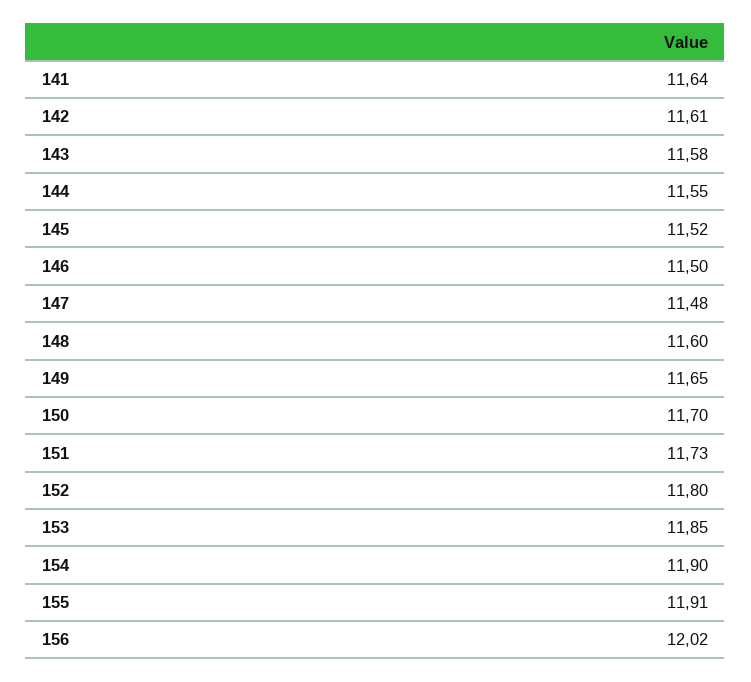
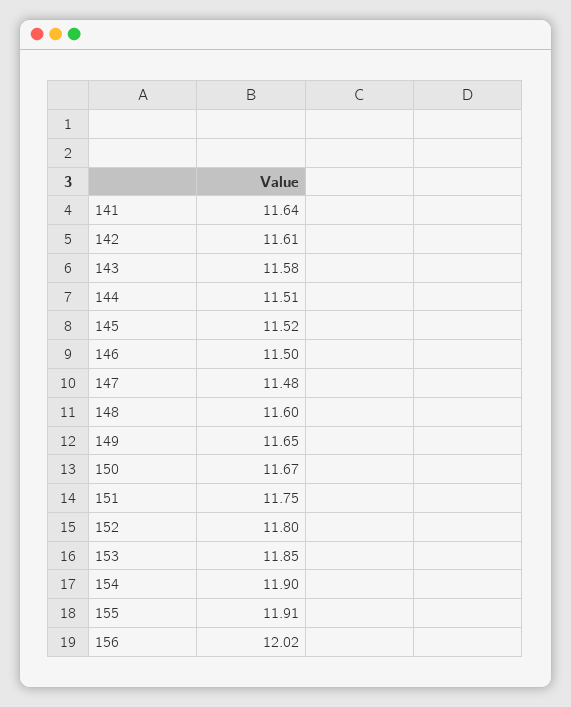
144: 11.55 -> 11.51
150: 11.7 -> 11.67
151: 11.73 -> 11.75

